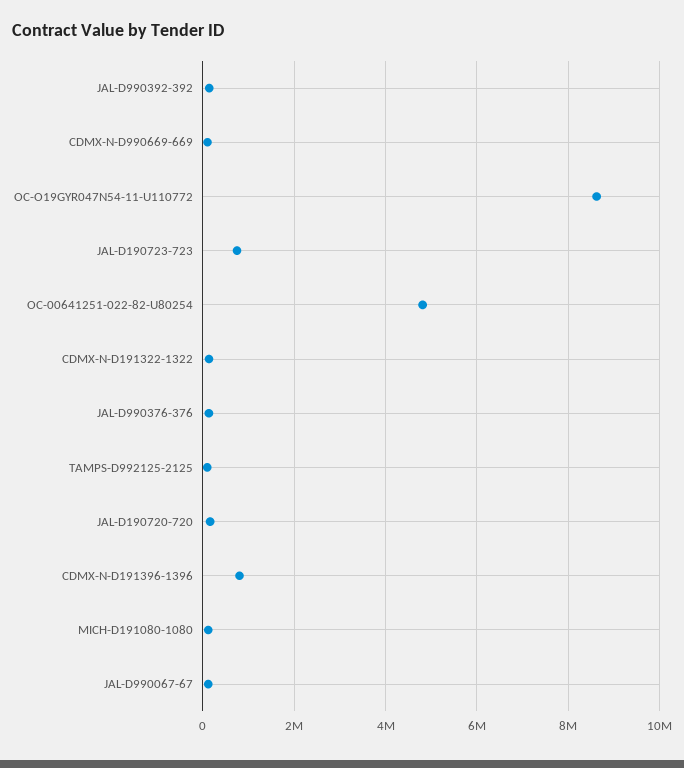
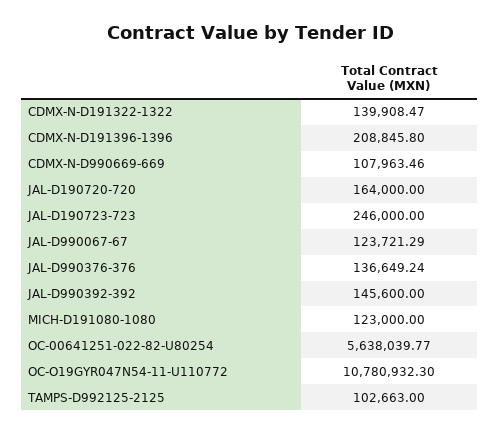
OC-O19GYR047N54-11-U110772: 8600000 -> 10780932.3
JAL-D190723-723: 800000 -> 246000
OC-00641251-022-82-U80254: 4800000 -> 5638039.77
CDMX-N-D191396-1396: 800000 -> 208845.8

